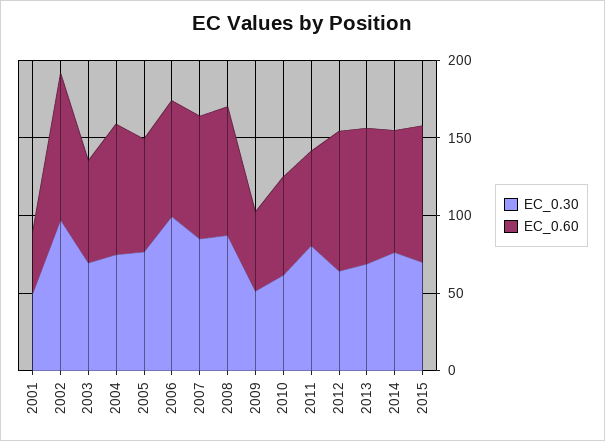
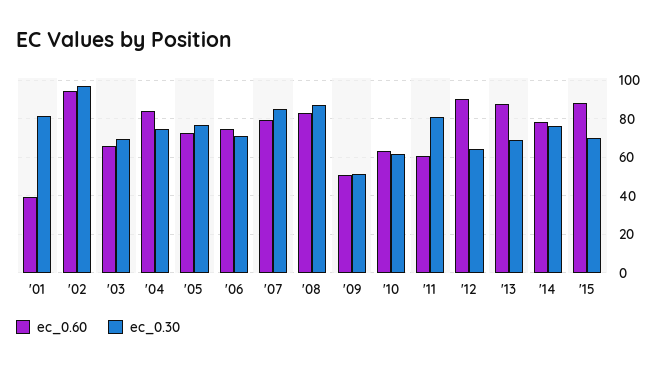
EC_0.30, 2001: 50 -> 80
EC_0.30, 2006: 100 -> 70

